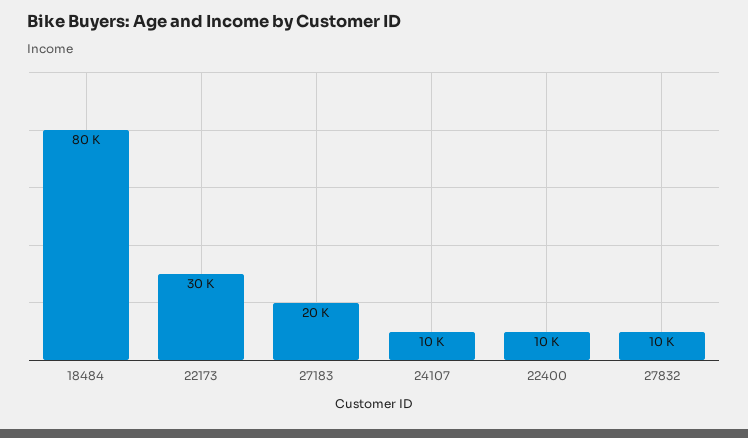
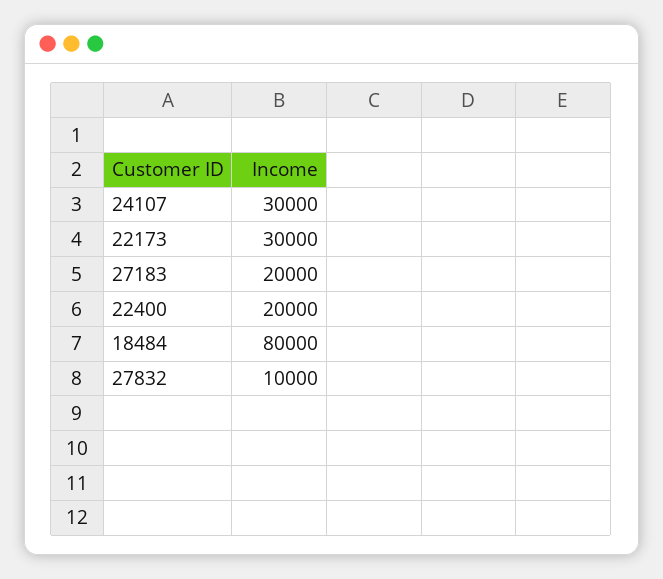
24107: 10000 -> 30000
22400: 10000 -> 20000

